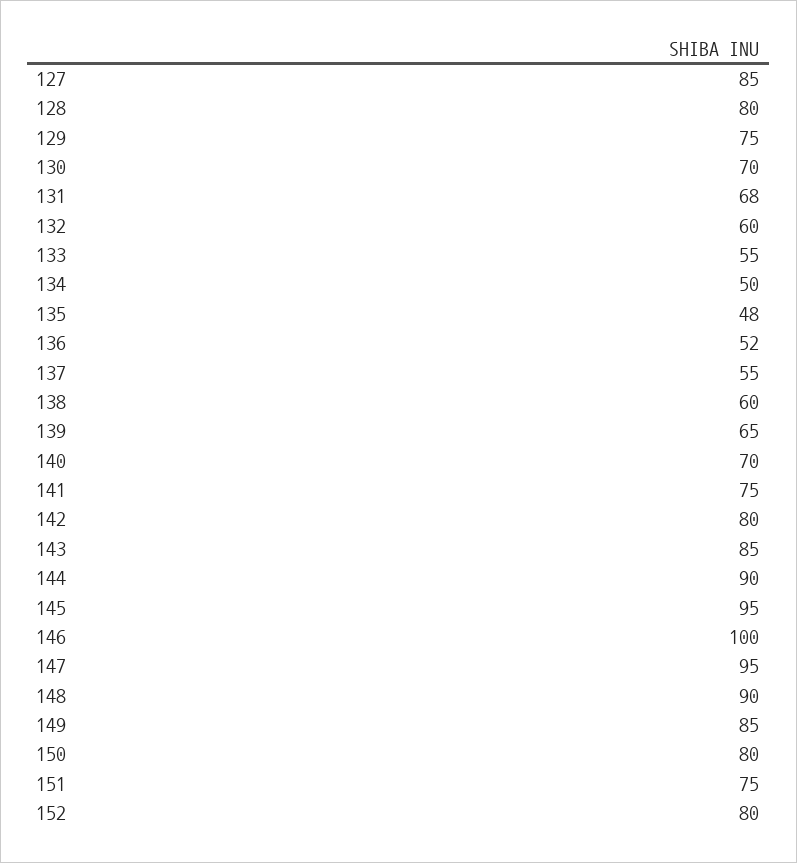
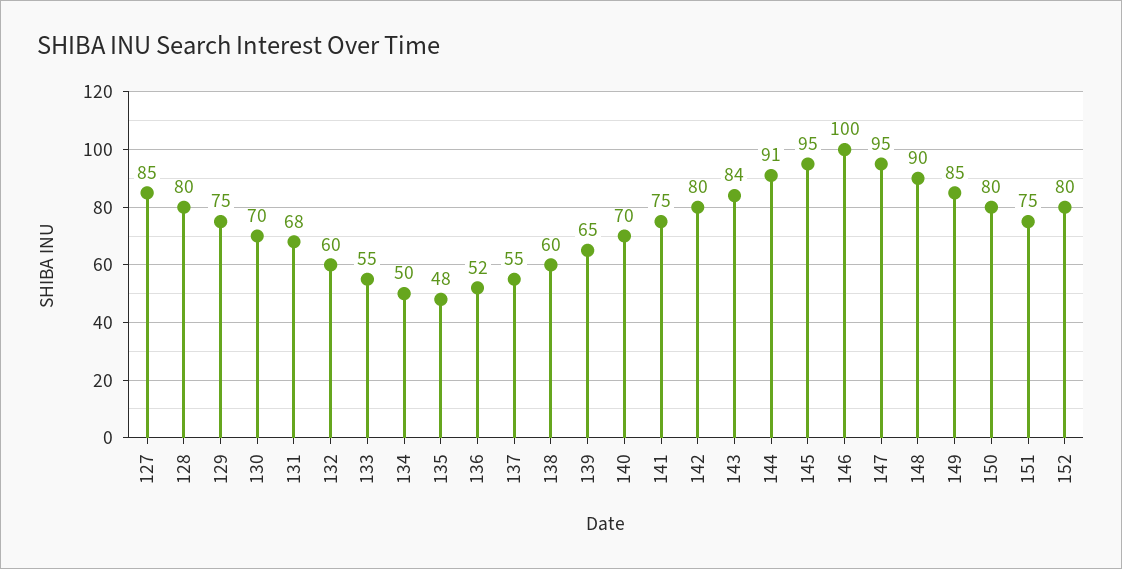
143: 85 -> 84
144: 90 -> 91

